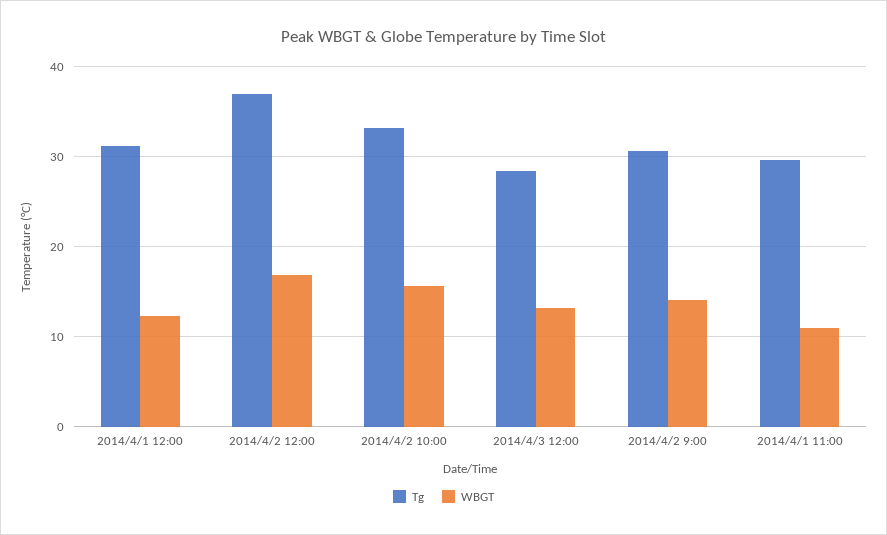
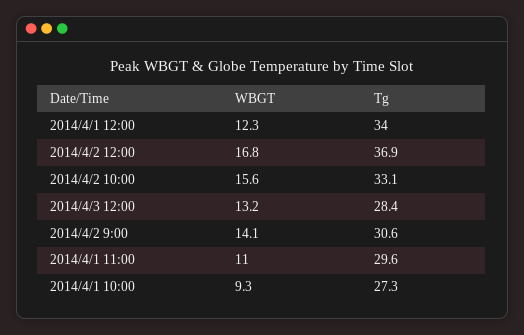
Tg, 2014/4/1 12:00: 31 -> 34
WBGT, 2014/4/1 10:00: none -> 9.3
Tg, 2014/4/1 10:00: none -> 27.3

